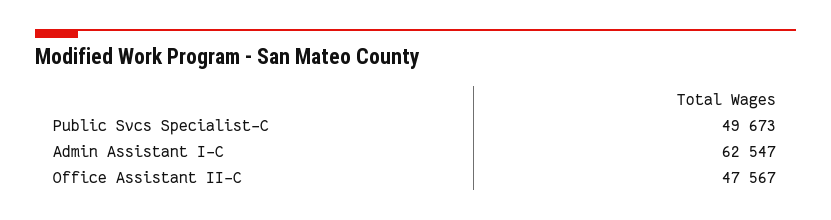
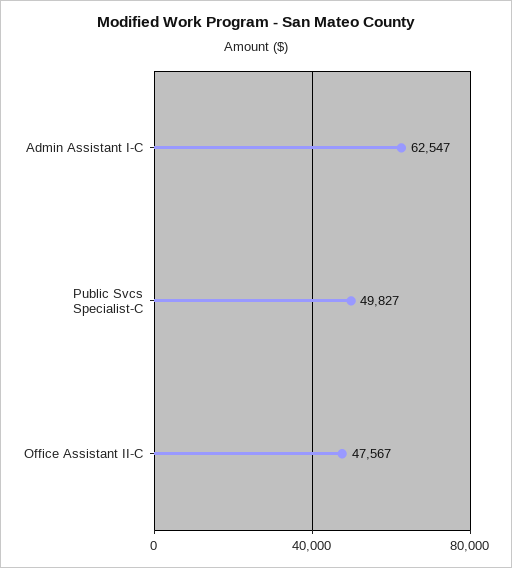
Public Svcs Specialist-C: 49673 -> 49827

